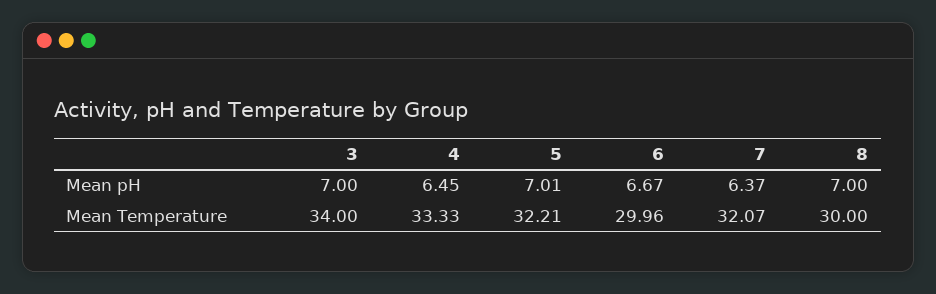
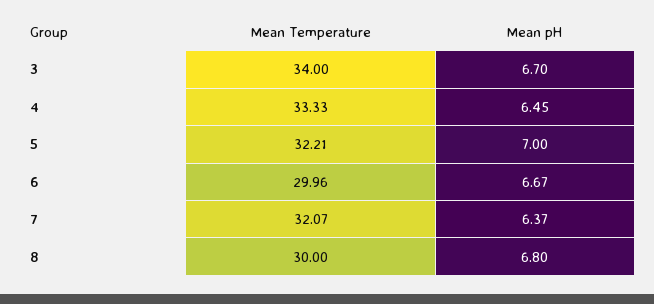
3, Mean pH: 7 -> 6.7
5, Mean pH: 7.01 -> 7
8, Mean pH: 7 -> 6.8

